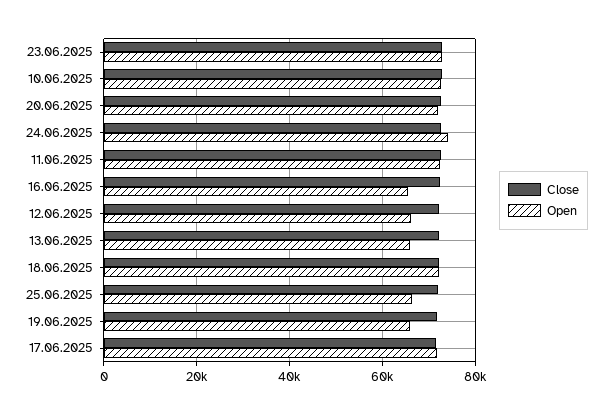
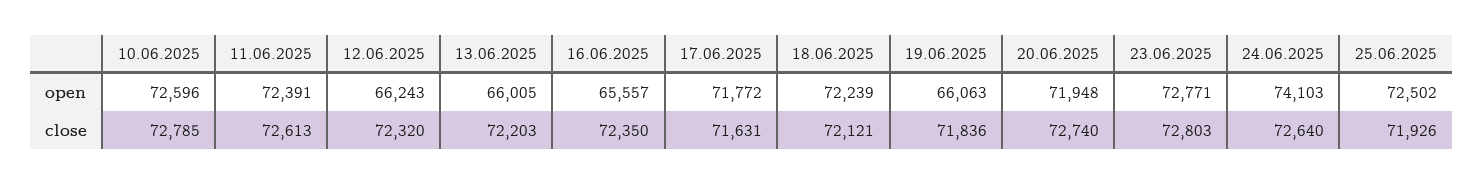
Open, 25.06.2025: 66000 -> 72502

